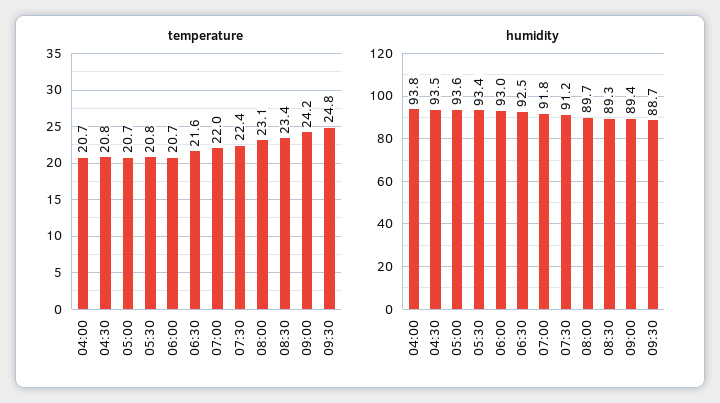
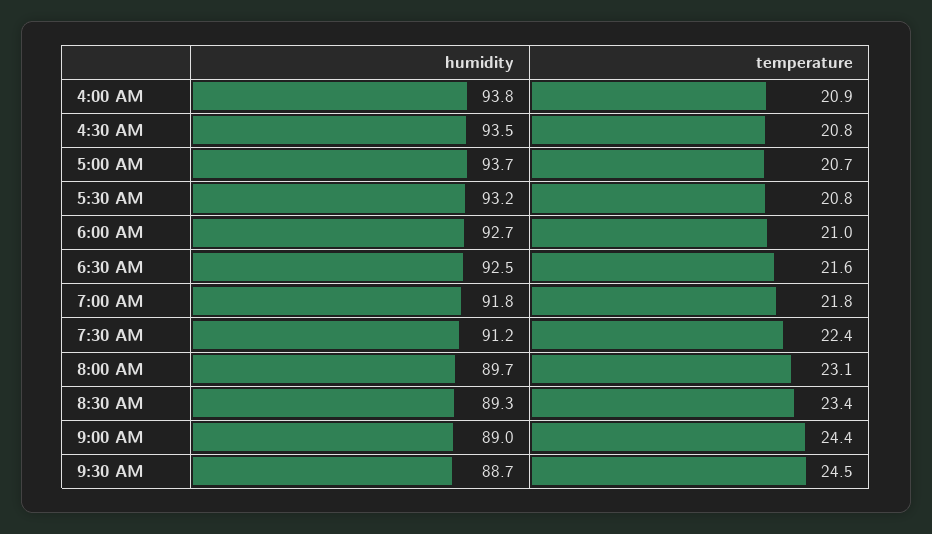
temperature, 04:00: 20.7 -> 20.9
temperature, 06:00: 20.7 -> 21
temperature, 07:00: 22 -> 21.8
temperature, 09:00: 24.2 -> 24.4
temperature, 09:30: 24.8 -> 24.5
humidity, 05:00: 93.6 -> 93.7
humidity, 05:30: 93.4 -> 93.2
humidity, 06:00: 93 -> 92.7
humidity, 09:00: 89.4 -> 89

